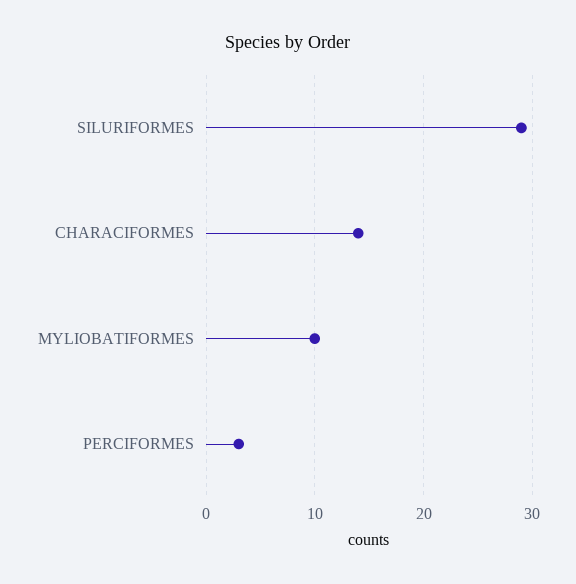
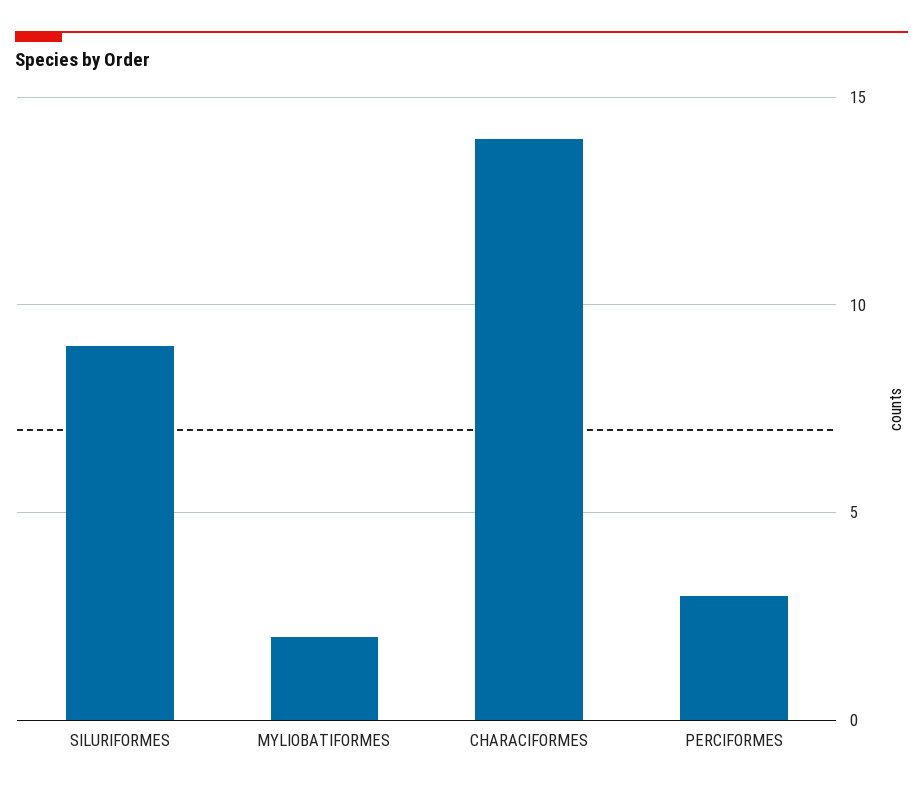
SILURIFORMES: 29 -> 9
MYLIOBATIFORMES: 10 -> 2

